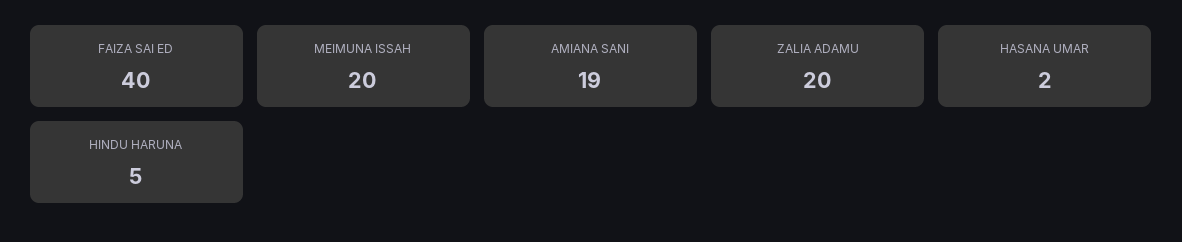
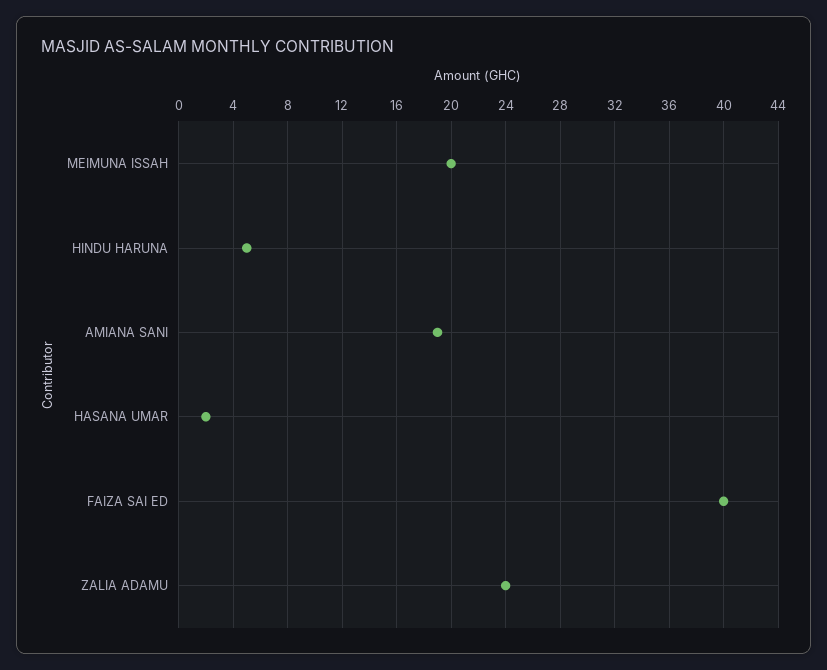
ZALIA ADAMU: 20 -> 24

